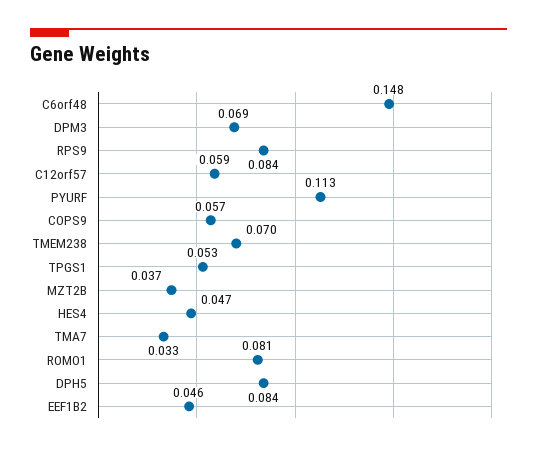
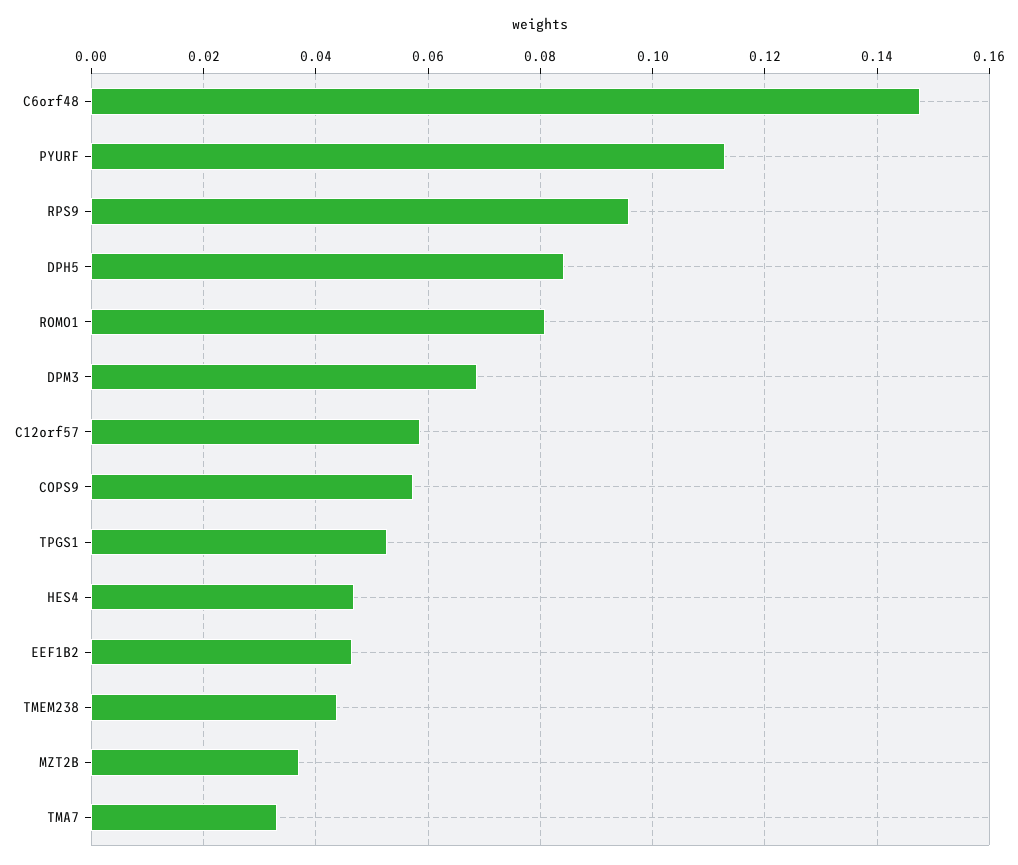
RPS9: 0.084 -> 0.096
TMEM238: 0.07 -> 0.044

